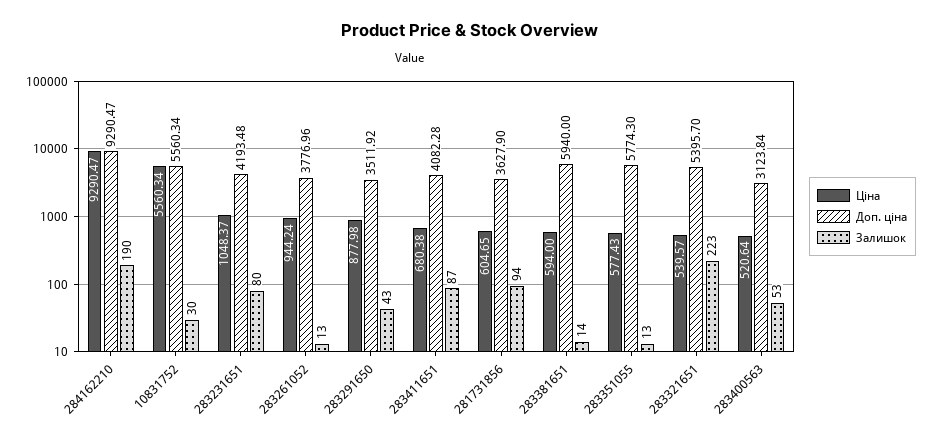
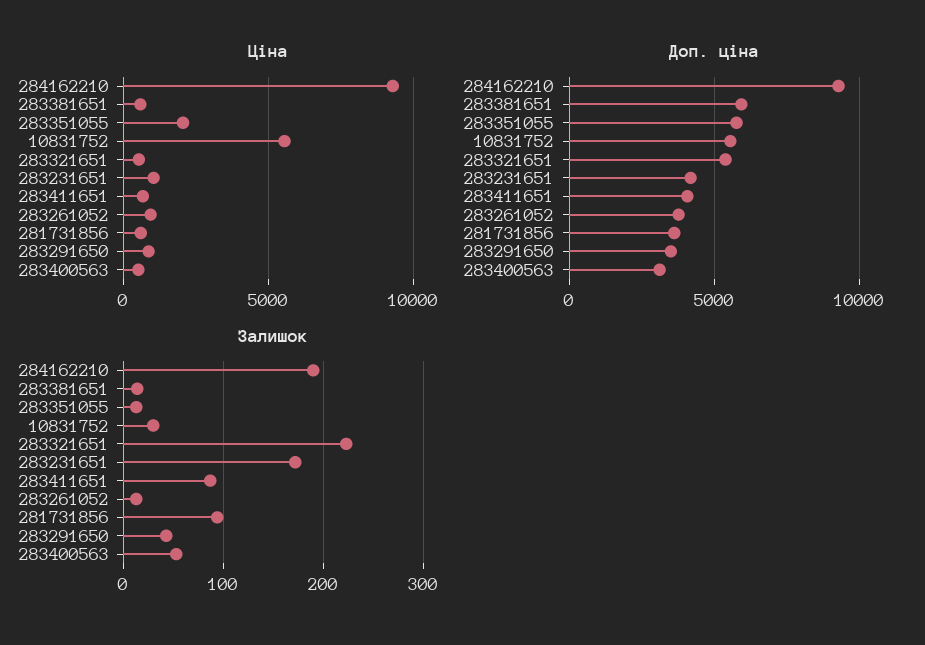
Залишок, 283231651: 80 -> 170
Ціна, 283351055: 577.43 -> 2000

